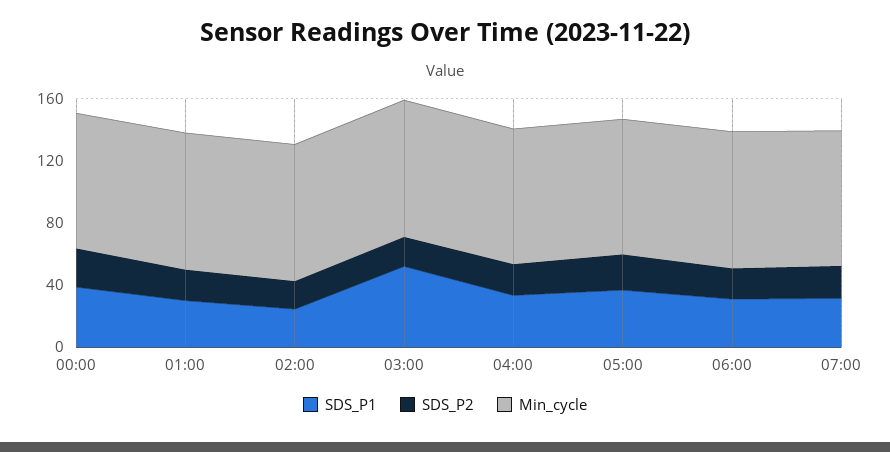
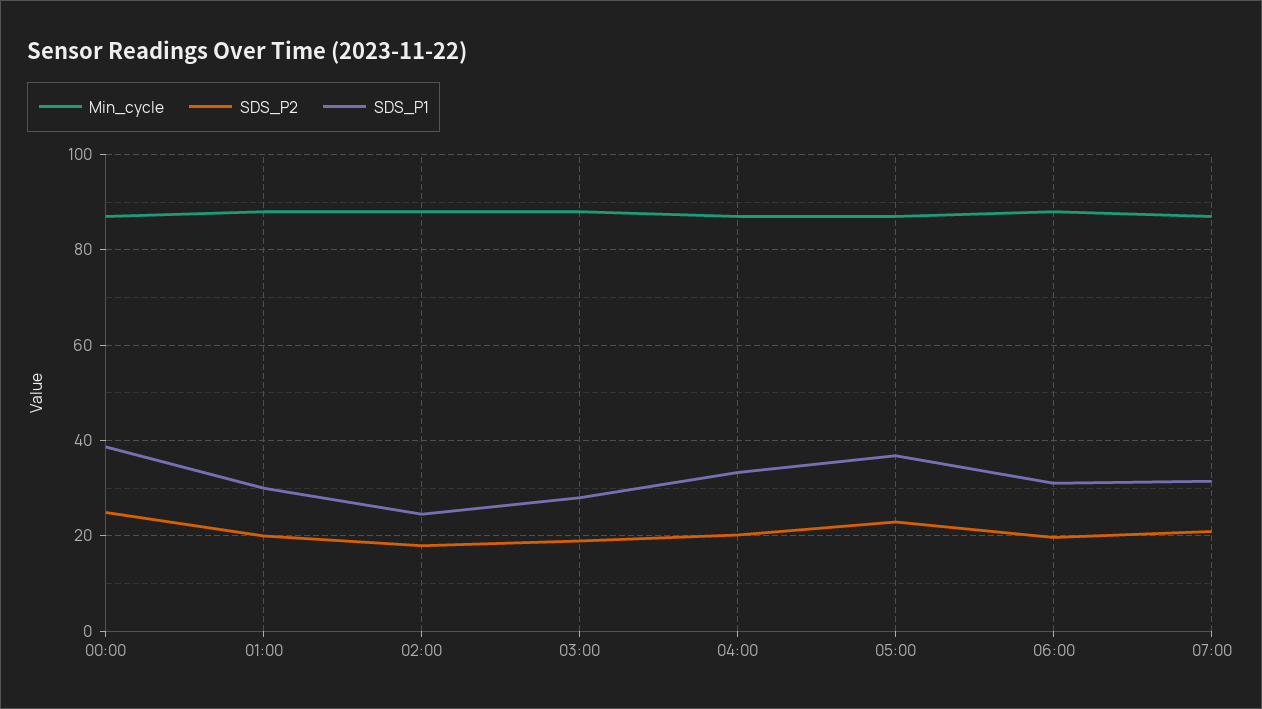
SDS_P1, 03:00: 50 -> 28

